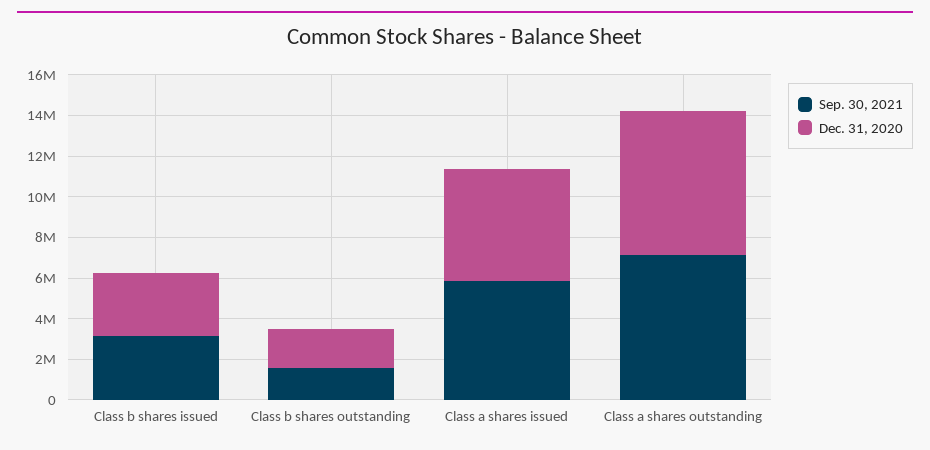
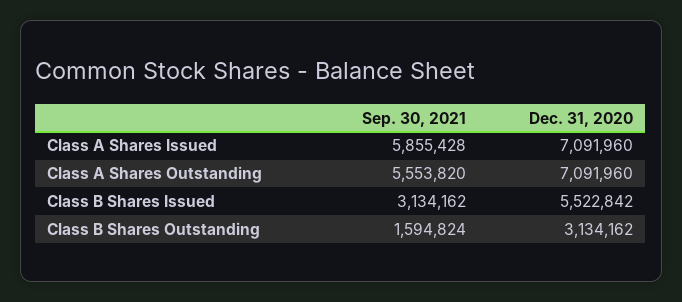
Dec. 31, 2020, Class b shares issued: 3000000 -> 5522842
Dec. 31, 2020, Class b shares outstanding: 2000000 -> 3134162
Dec. 31, 2020, Class a shares issued: 5500000 -> 7091960
Sep. 30, 2021, Class a shares outstanding: 7000000 -> 5553820

